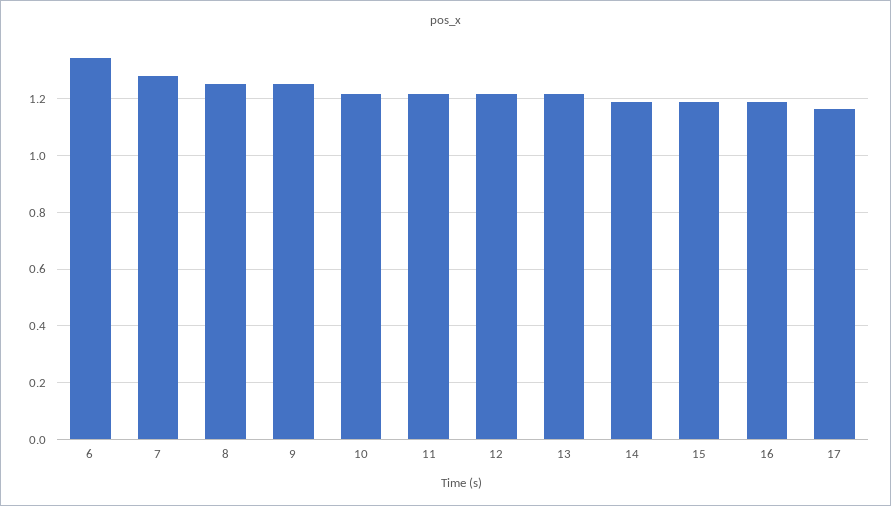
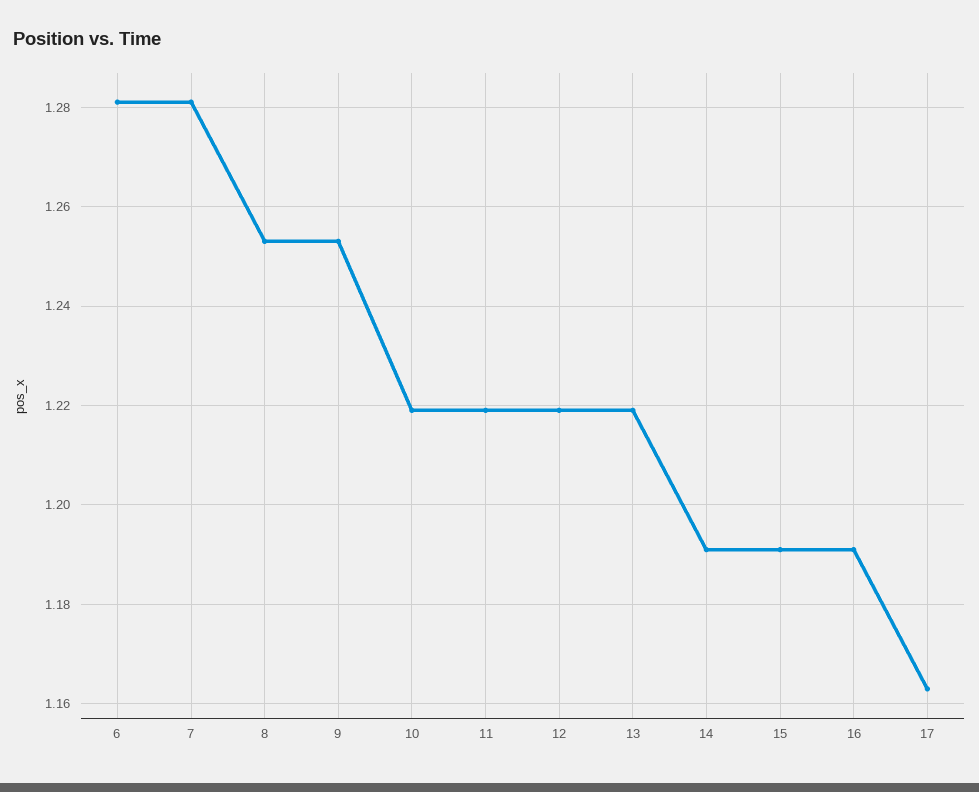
6: 1.35 -> 1.28

